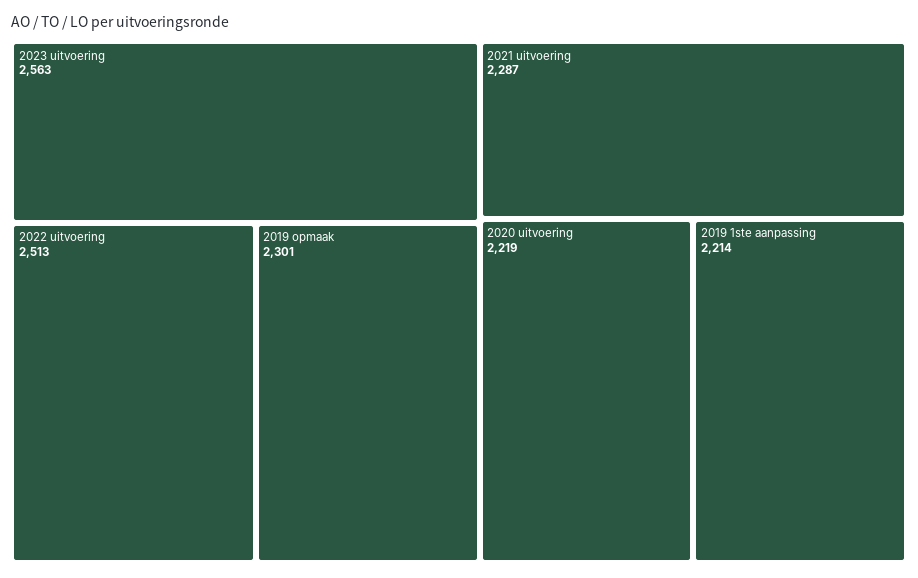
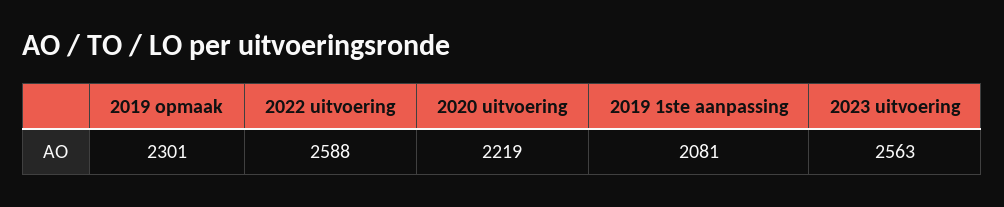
2022 uitvoering: 2513 -> 2588
2021 uitvoering: 2287 -> none
2019 1ste aanpassing: 2214 -> 2081

